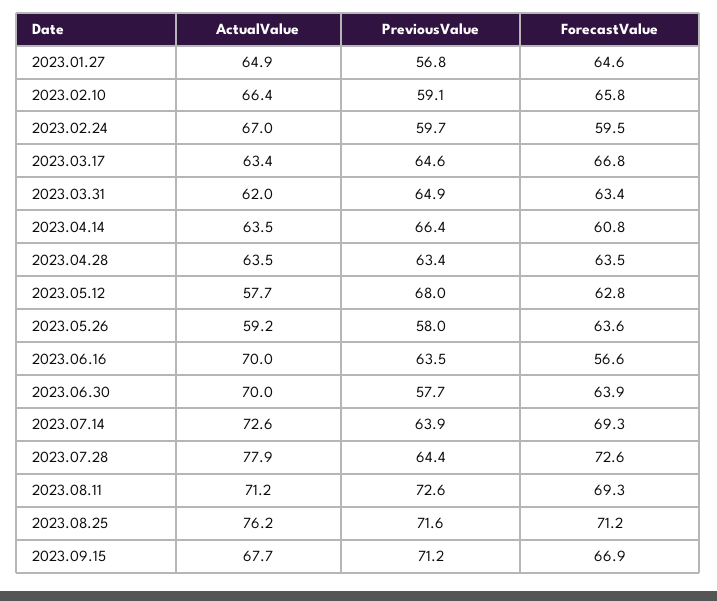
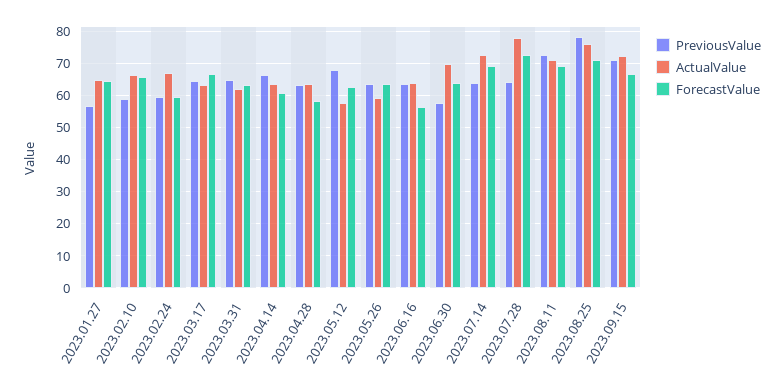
ForecastValue, 2023.04.28: 63.5 -> 58
PreviousValue, 2023.05.26: 58 -> 64
ActualValue, 2023.06.16: 70 -> 64
PreviousValue, 2023.08.25: 71.6 -> 78
ActualValue, 2023.09.15: 67.7 -> 72

